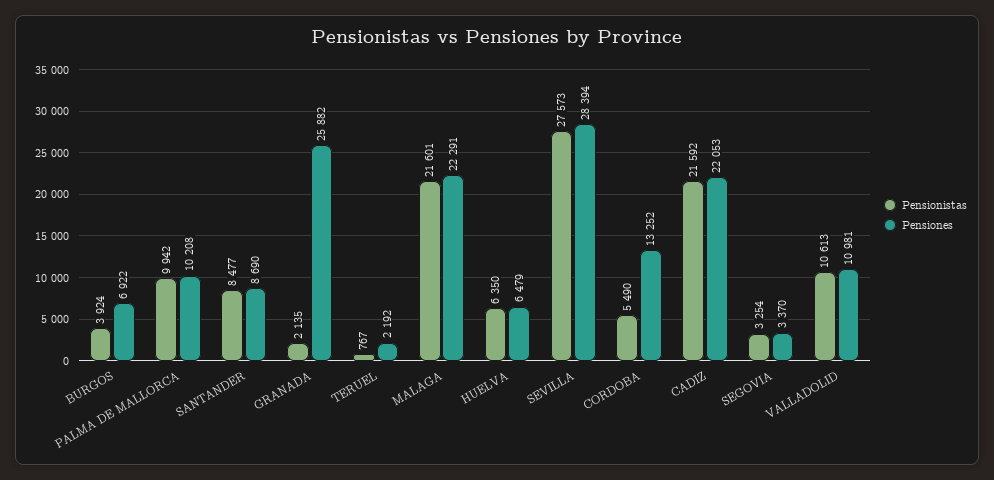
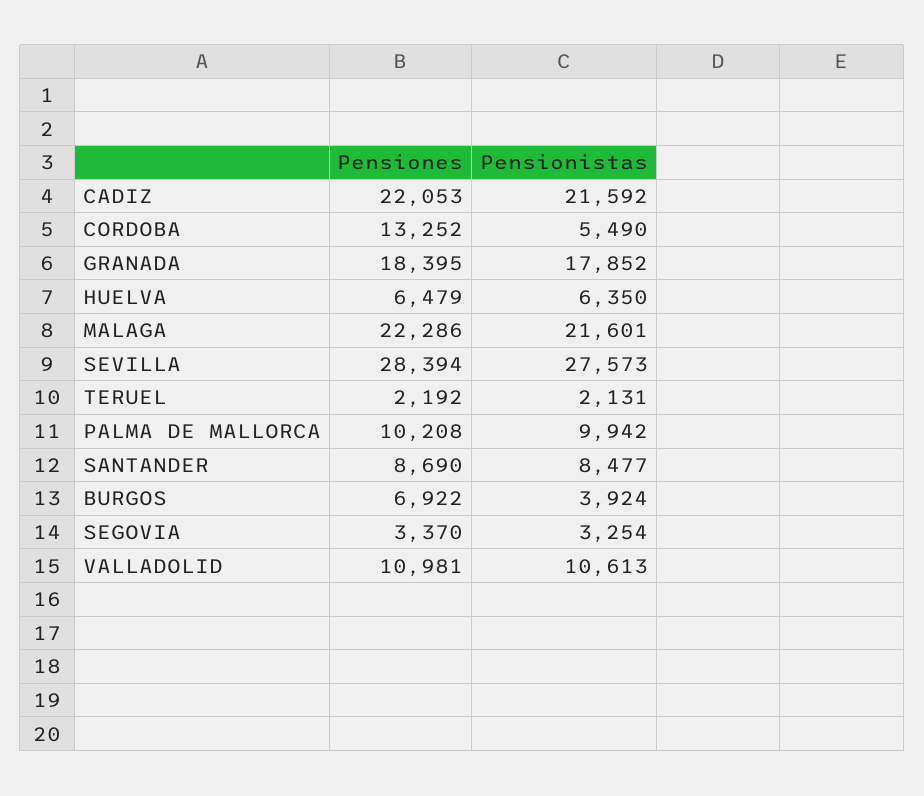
Pensionistas, GRANADA: 2135 -> 17852
Pensiones, GRANADA: 25882 -> 18395
Pensionistas, TERUEL: 767 -> 2131
Pensiones, MALAGA: 22291 -> 22286

